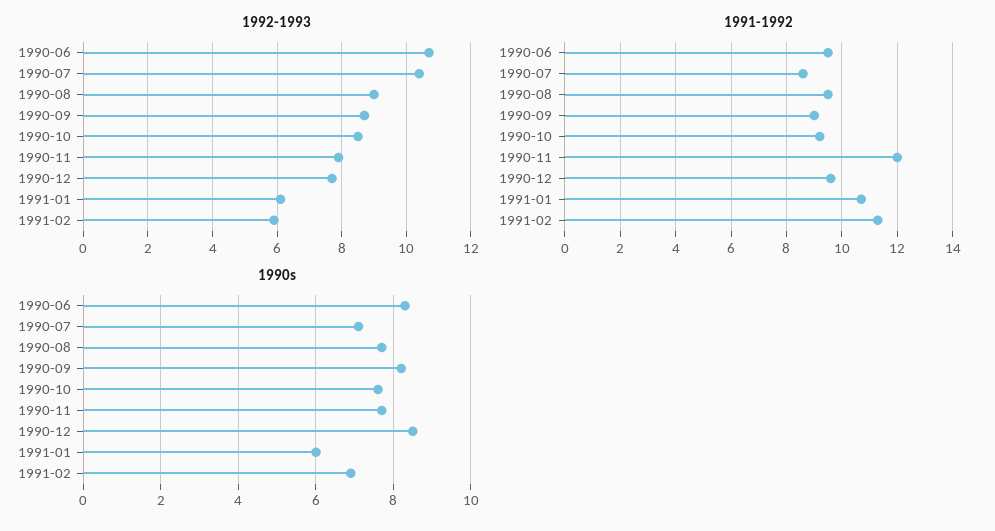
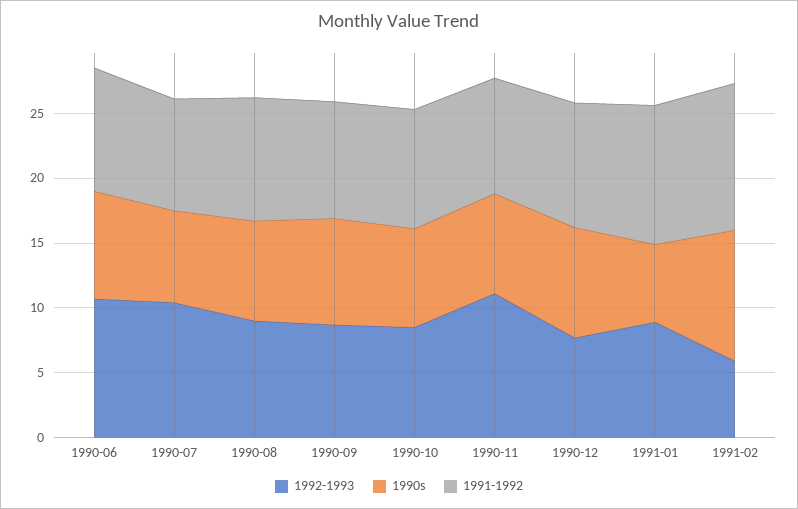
1992-1993, 1990-11: 8 -> 11
1992-1993, 1991-01: 6 -> 9
1991-1992, 1990-11: 12 -> 9
1990s, 1991-02: 7 -> 10

